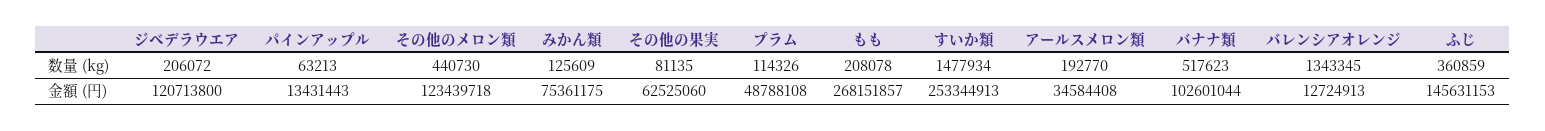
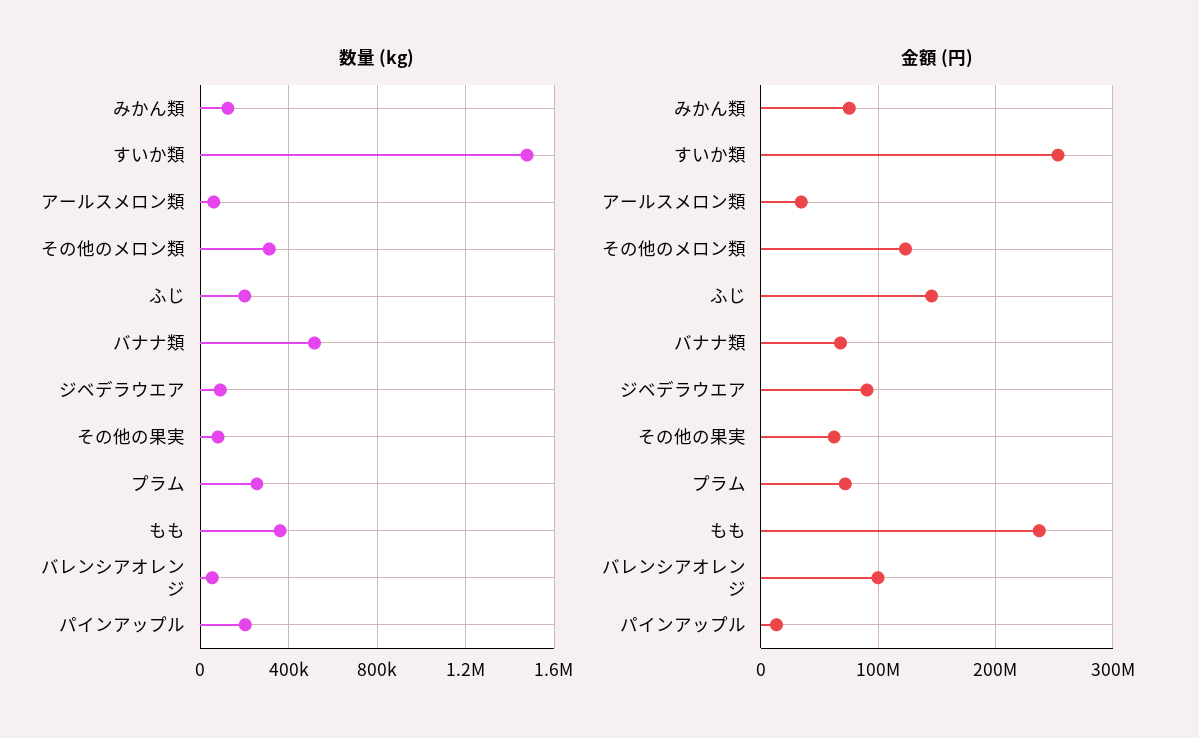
数量 (kg), ジベデラウエア: 206072 -> 100000
数量 (kg), パインアップル: 63213 -> 200000
数量 (kg), その他のメロン類: 440730 -> 300000
数量 (kg), プラム: 114326 -> 250000
数量 (kg), もも: 208078 -> 350000
数量 (kg), アールスメロン類: 192770 -> 50000
数量 (kg), バレンシアオレンジ: 1343345 -> 50000
数量 (kg), ふじ: 360859 -> 200000
金額 (円), ジベデラウエア: 120713800 -> 90000000
金額 (円), プラム: 48788108 -> 70000000
金額 (円), もも: 268151857 -> 240000000
金額 (円), バナナ類: 102601044 -> 70000000
金額 (円), バレンシアオレンジ: 12724913 -> 100000000

